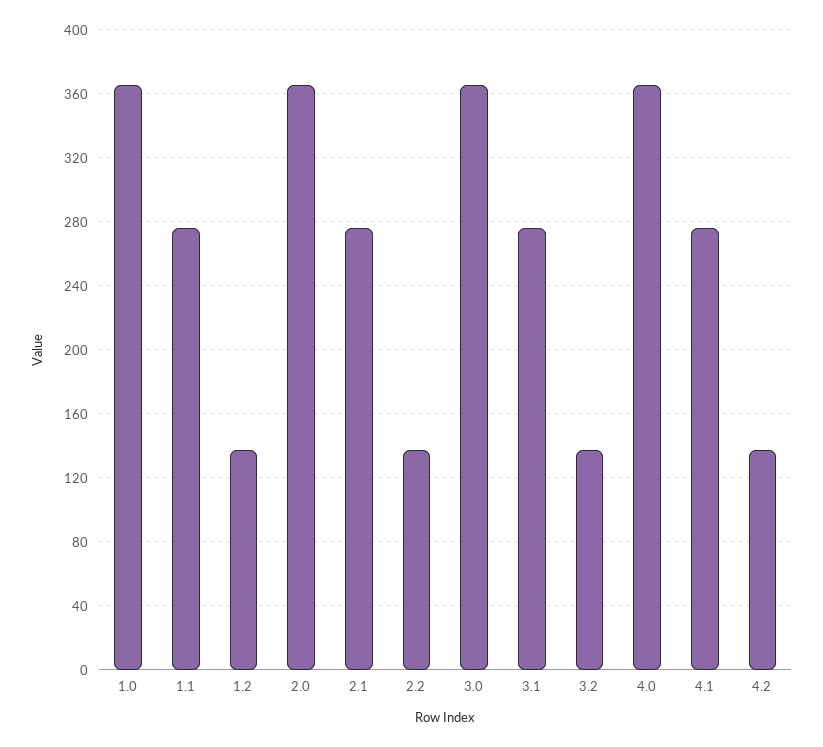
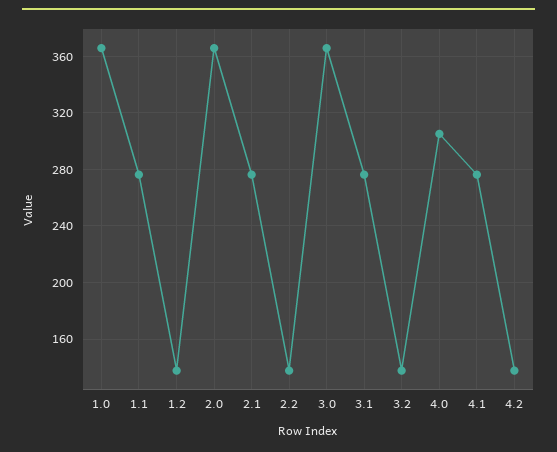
4.0: 365 -> 305

